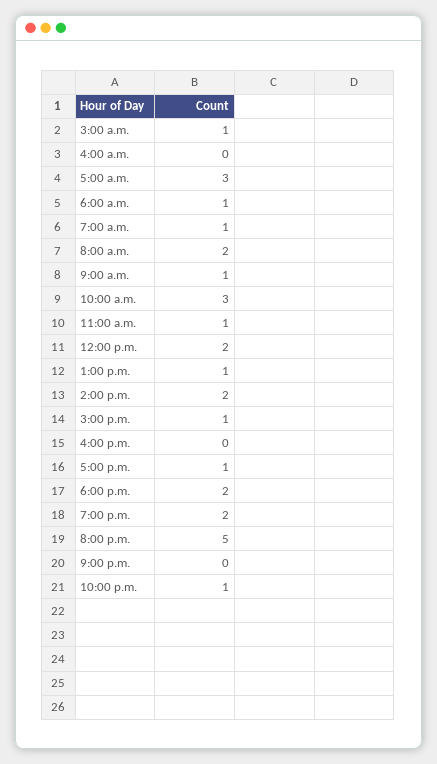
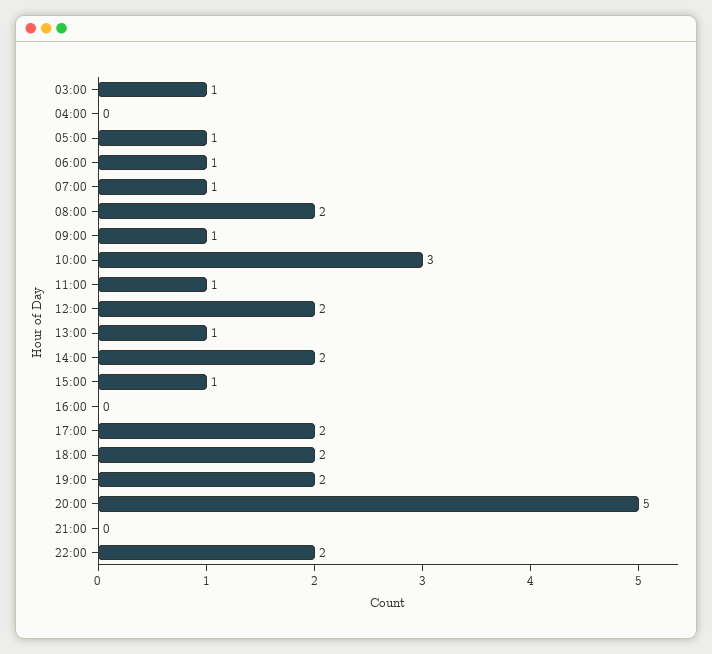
5:00 a.m.: 3 -> 1
5:00 p.m.: 1 -> 2
10:00 p.m.: 1 -> 2

